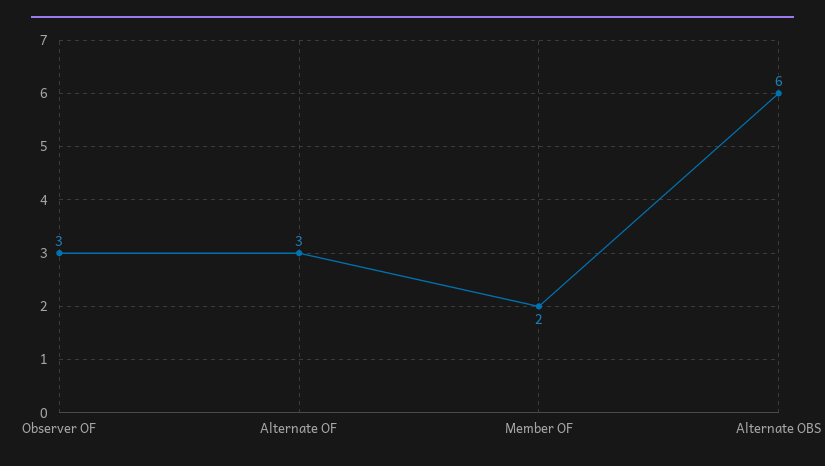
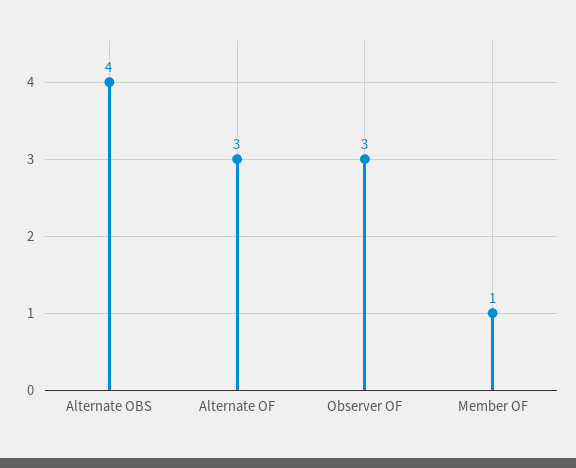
Member OF: 2 -> 1
Alternate OBS: 6 -> 4

